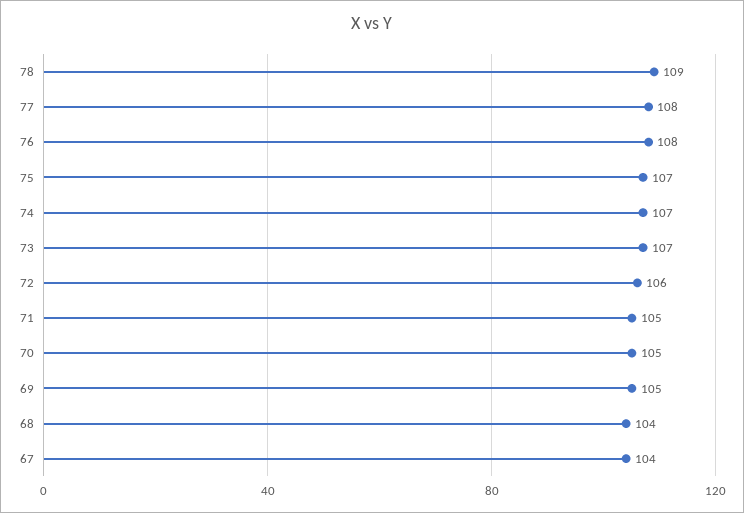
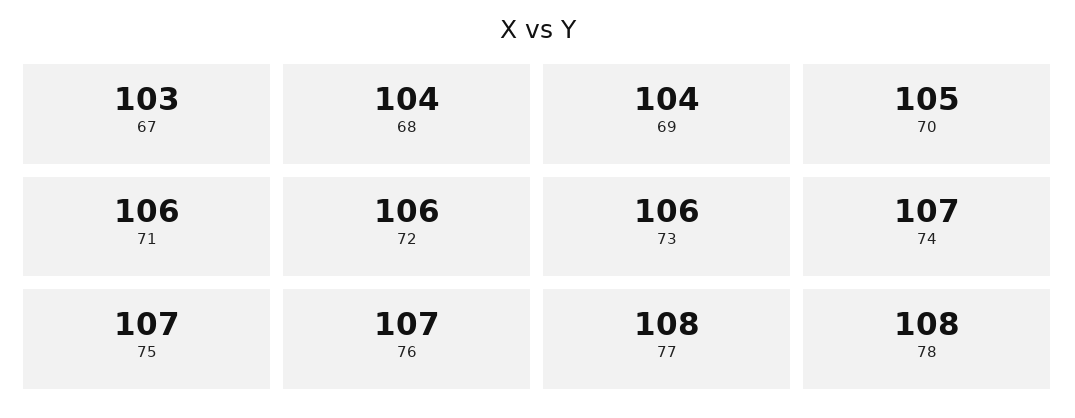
78: 109 -> 108
76: 108 -> 107
73: 107 -> 106
71: 105 -> 106
69: 105 -> 104
67: 104 -> 103

